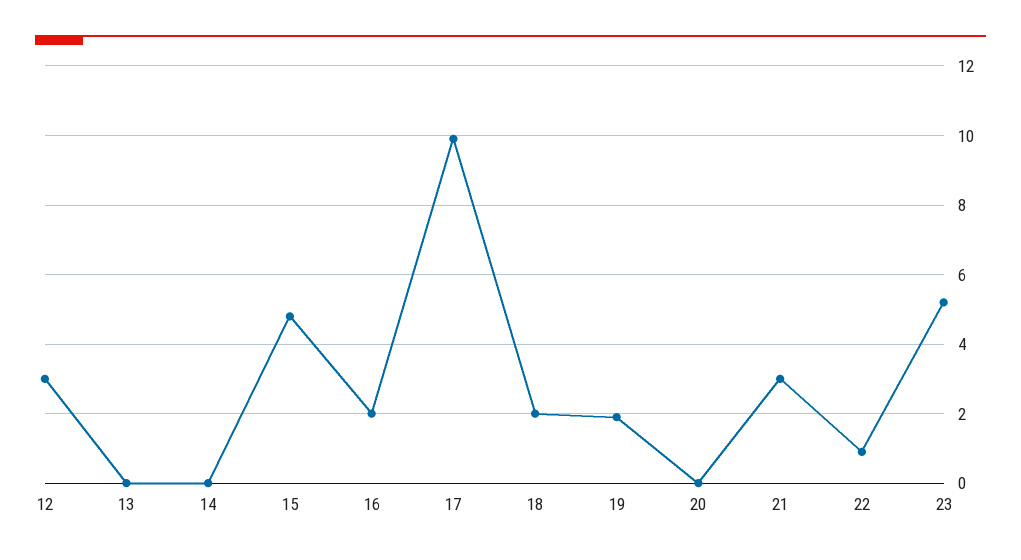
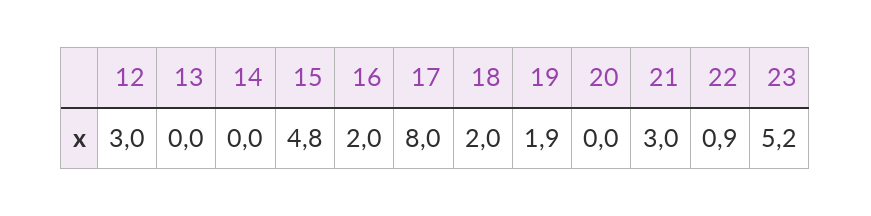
17: 10 -> 8

